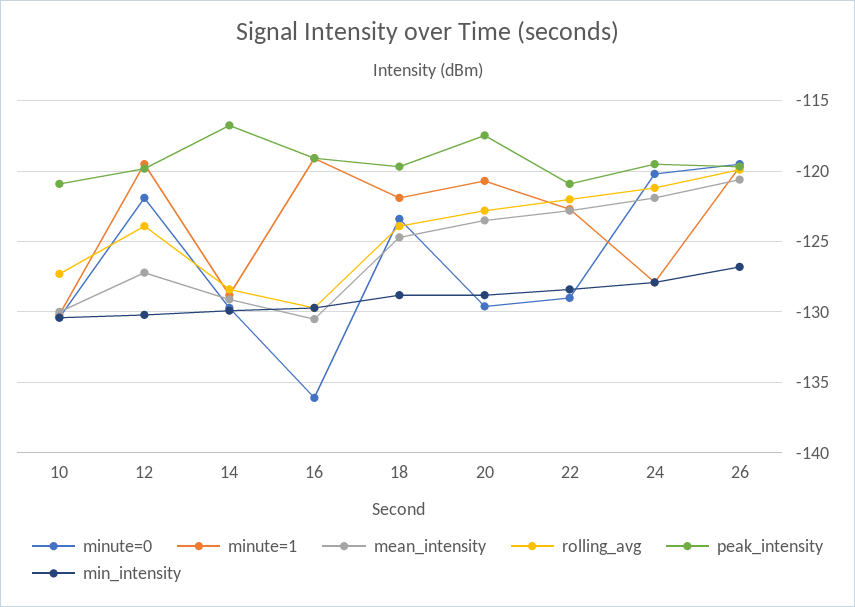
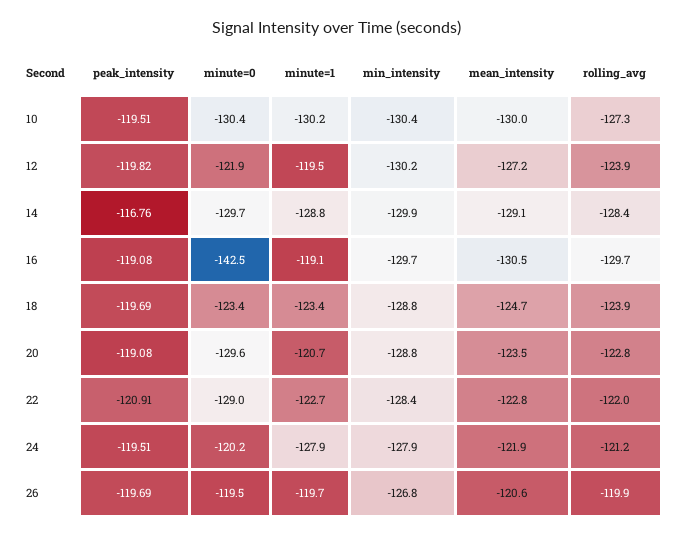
peak_intensity, 10: -121 -> -119.51
minute=0, 16: -136 -> -142.5
minute=1, 18: -122 -> -123.4
peak_intensity, 20: -117.5 -> -119.08

